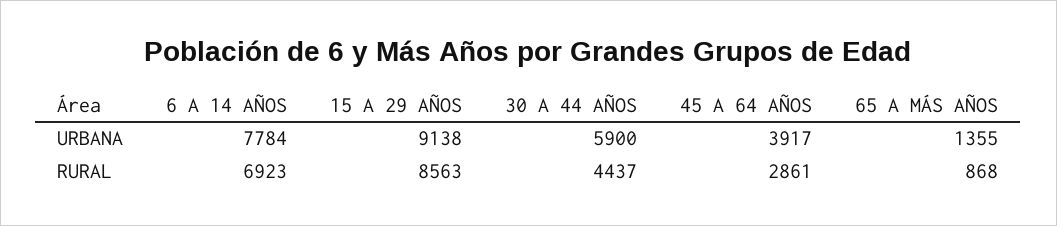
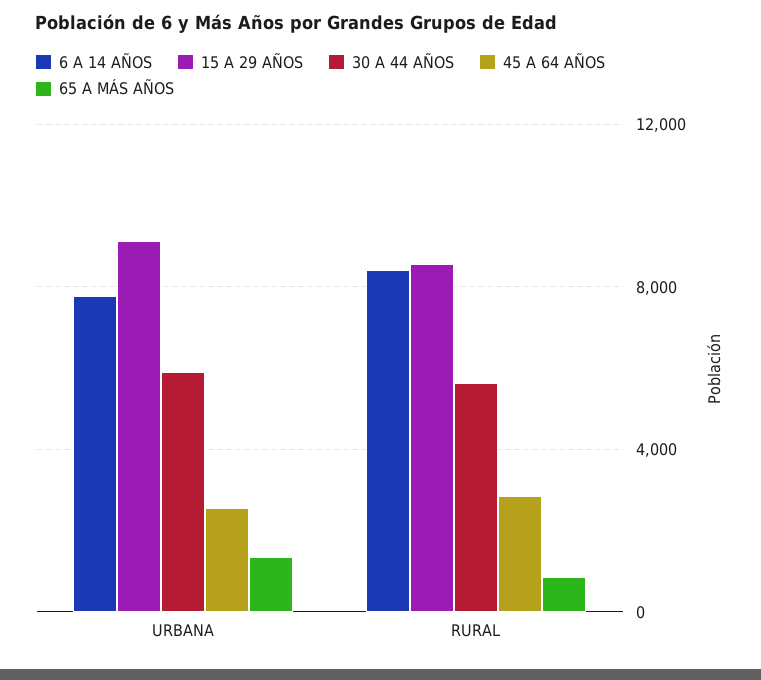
45 A 64 AÑOS, URBANA: 3917 -> 2500
6 A 14 AÑOS, RURAL: 6923 -> 8500
30 A 44 AÑOS, RURAL: 4437 -> 5500

